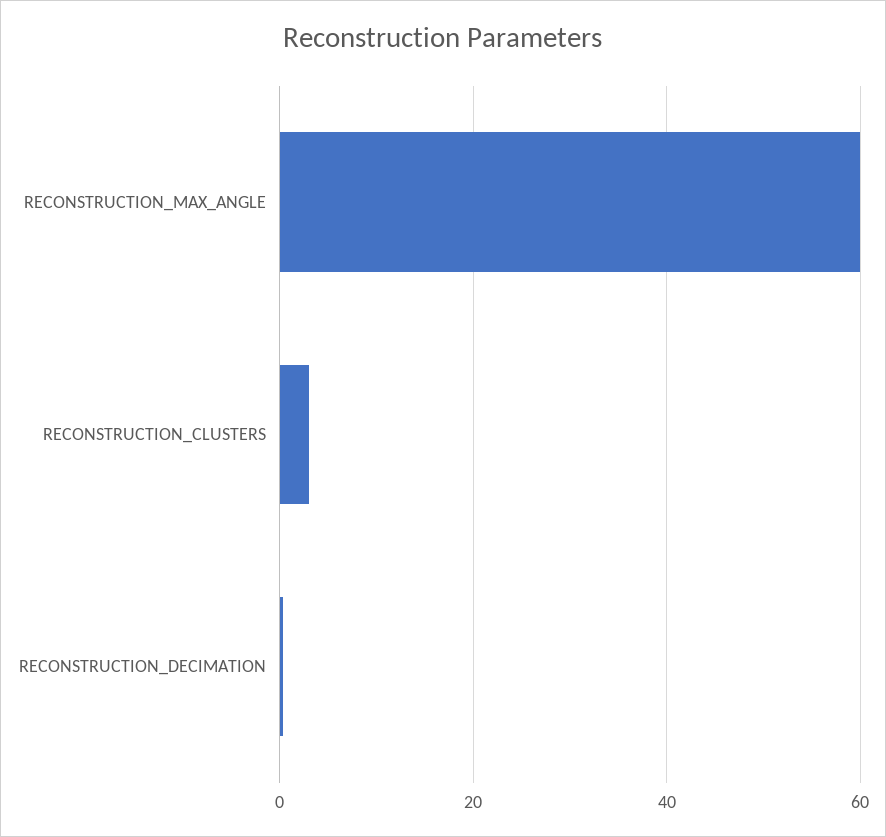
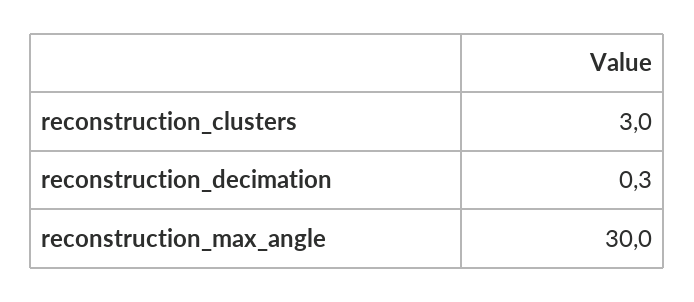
RECONSTRUCTION_MAX_ANGLE: 60 -> 30

